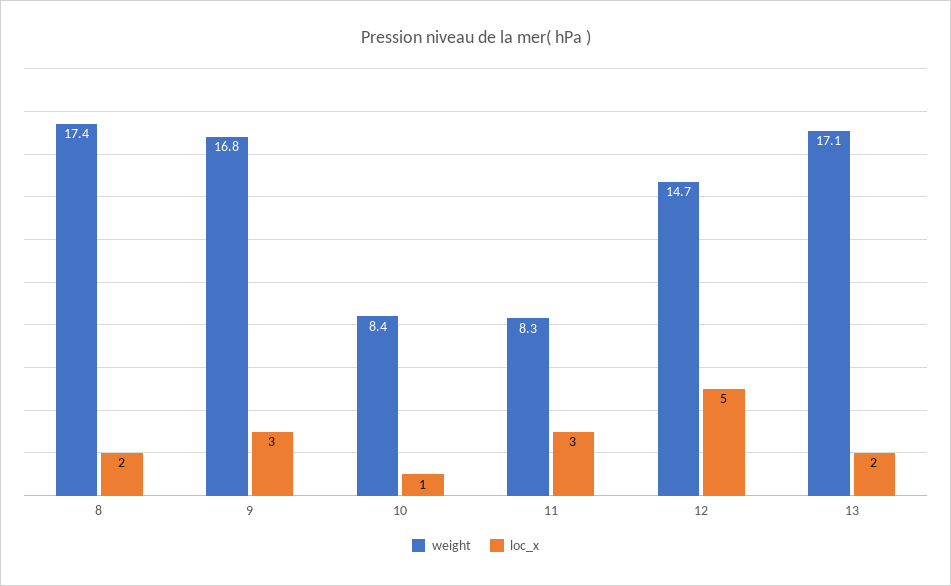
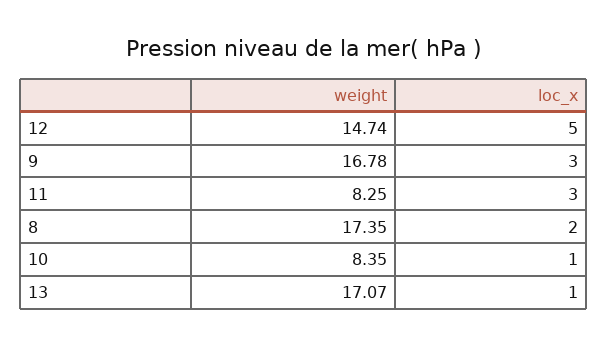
loc_x, 13: 2 -> 1

